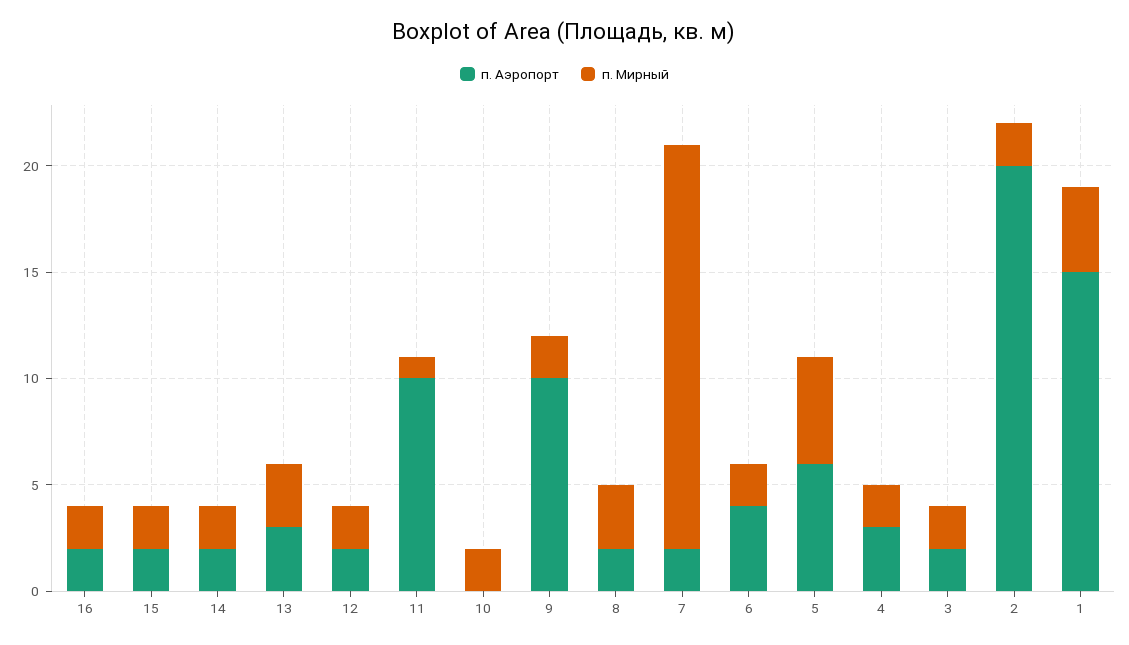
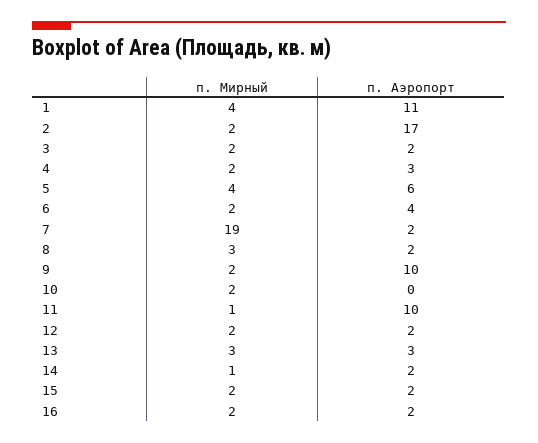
п. Мирный, 14: 2 -> 1
п. Мирный, 5: 5 -> 4
п. Аэропорт, 2: 20 -> 17
п. Аэропорт, 1: 15 -> 11

